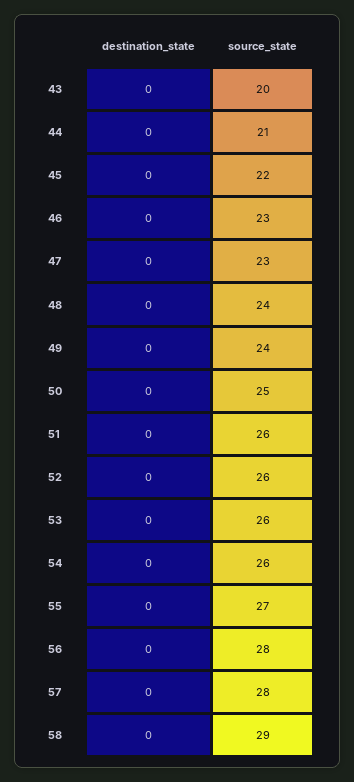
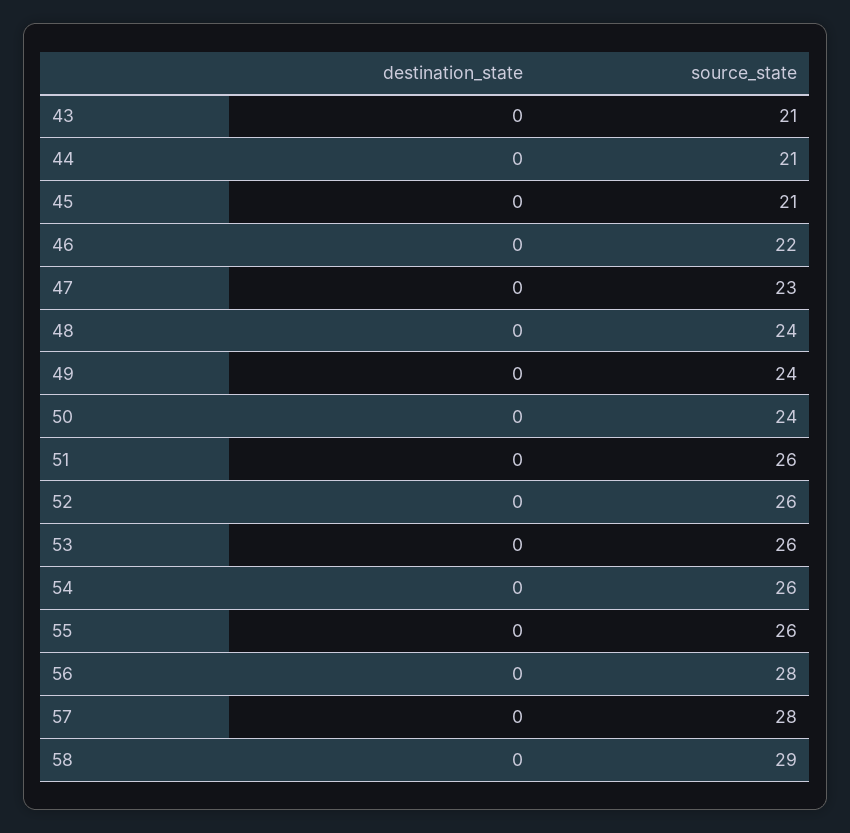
source_state, 43: 20 -> 21
source_state, 45: 22 -> 21
source_state, 46: 23 -> 22
source_state, 50: 25 -> 24
source_state, 55: 27 -> 26

